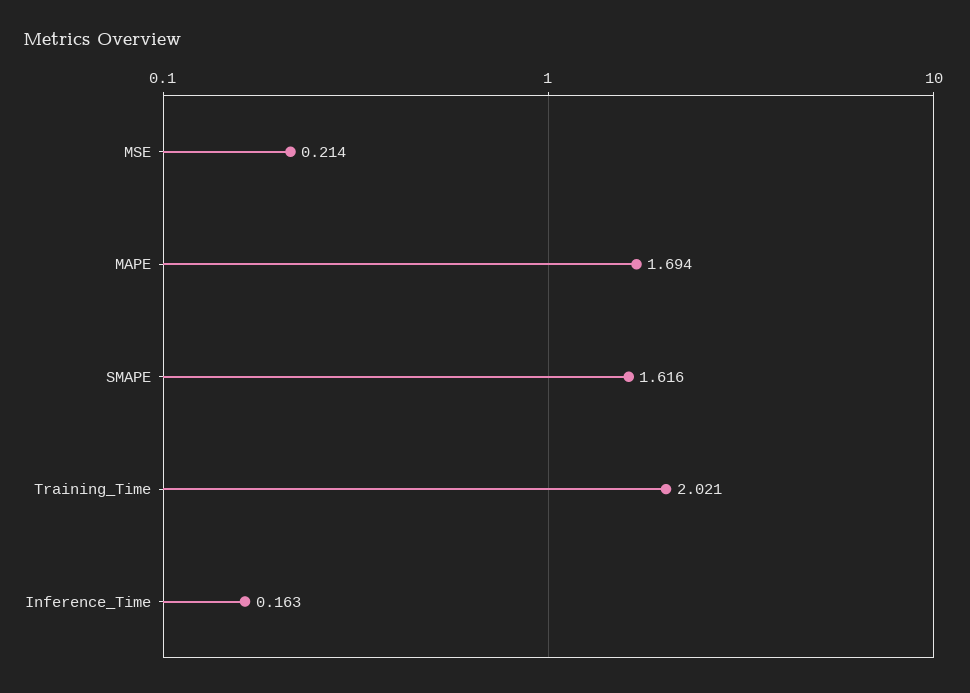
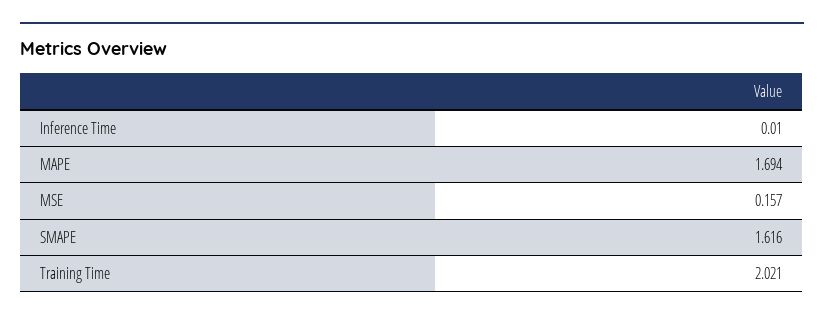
MSE: 0.214 -> 0.157
Inference_Time: 0.163 -> 0.01

